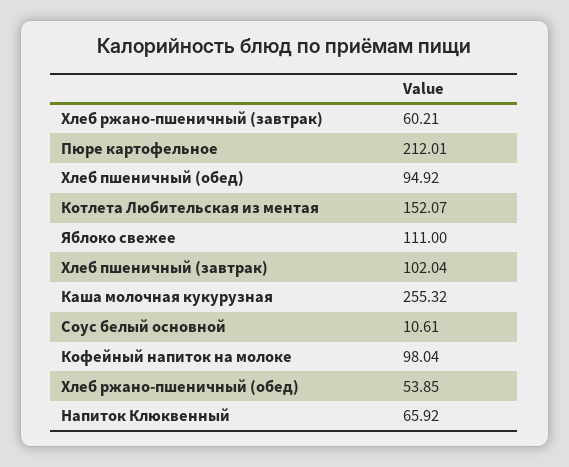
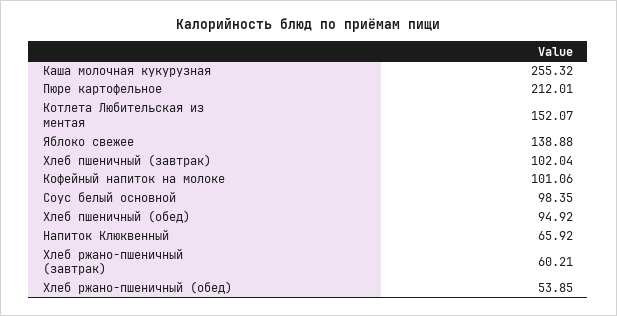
Яблоко свежее: 111 -> 138.88
Соус белый основной: 10.61 -> 98.35
Кофейный напиток на молоке: 98.04 -> 101.06

